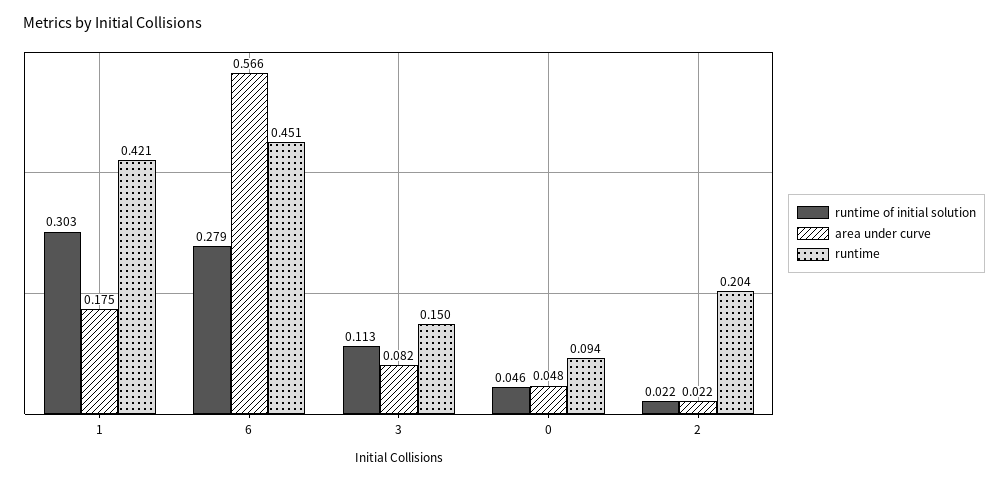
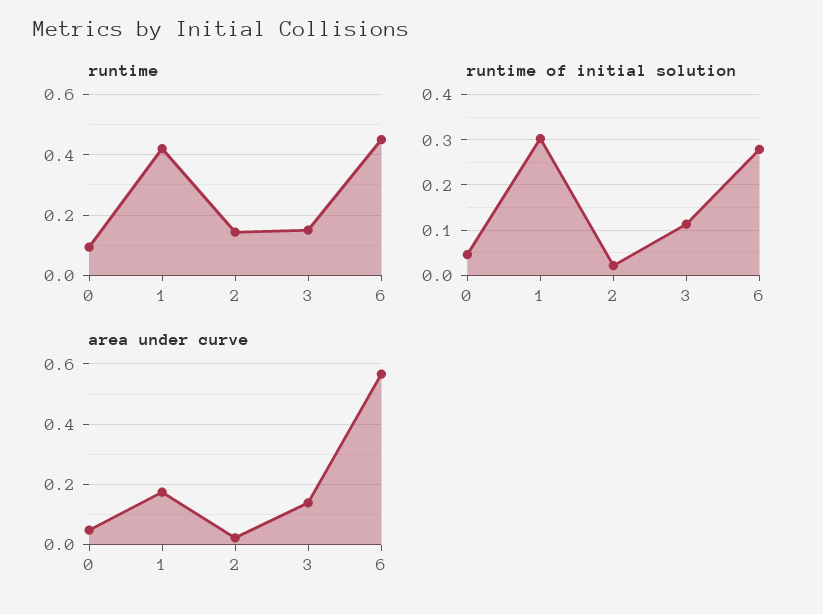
area under curve, 3: 0.082 -> 0.14
runtime, 2: 0.204 -> 0.14

